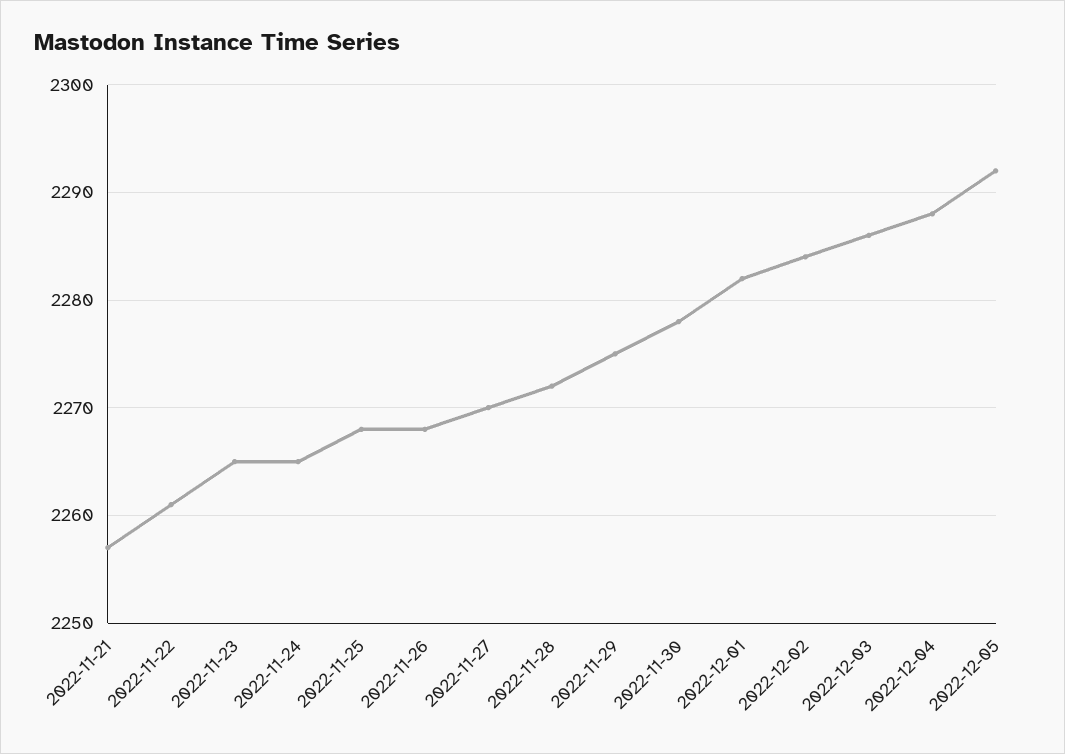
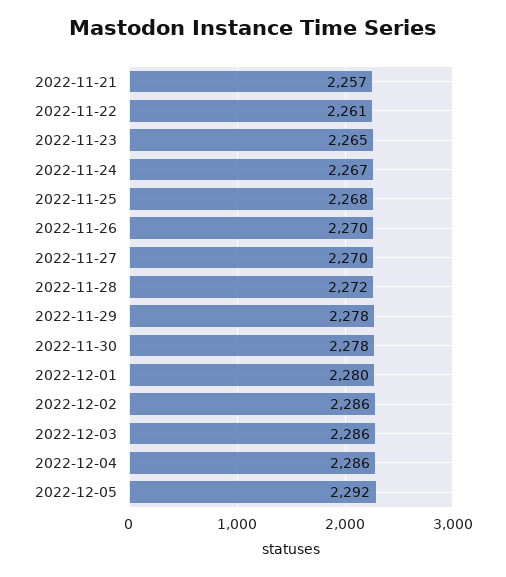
2022-11-24: 2265 -> 2267
2022-11-26: 2268 -> 2270
2022-11-29: 2275 -> 2278
2022-12-01: 2282 -> 2280
2022-12-02: 2284 -> 2286
2022-12-04: 2288 -> 2286

